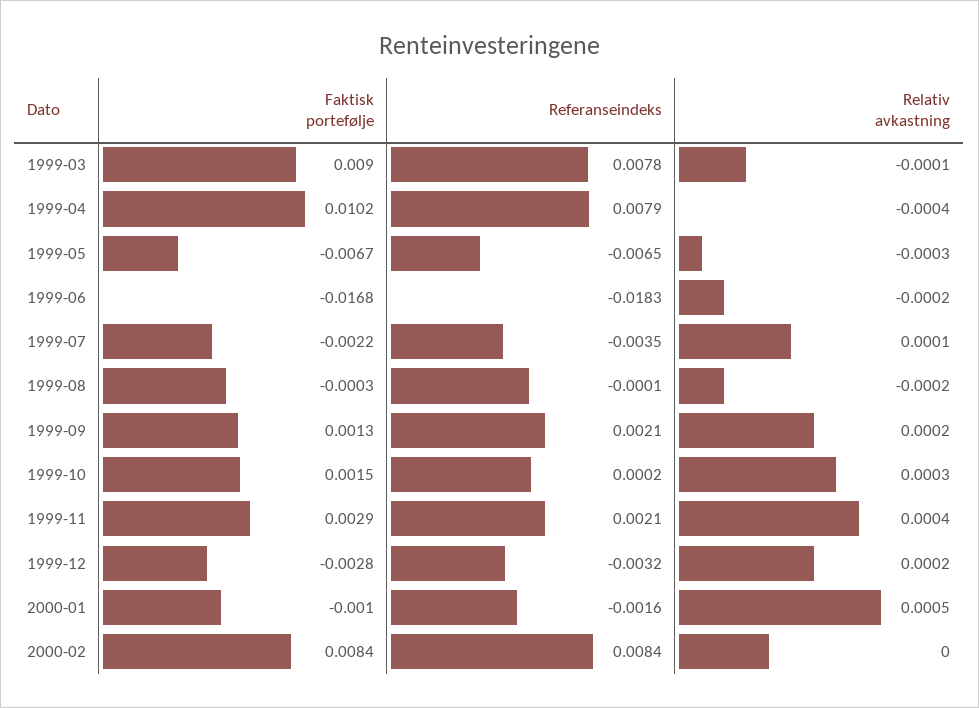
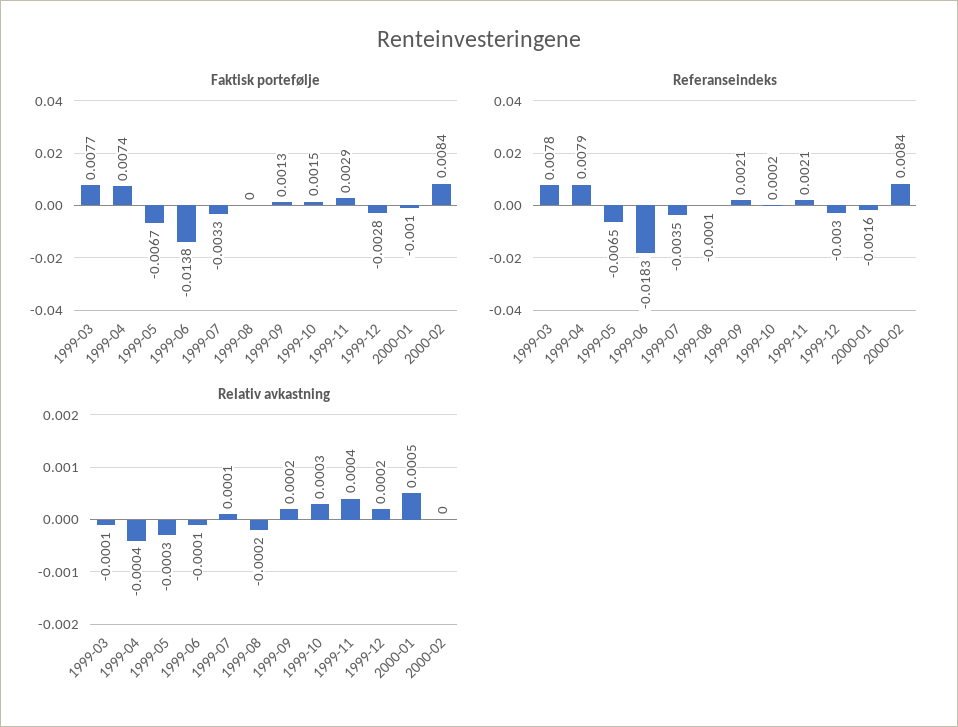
Faktisk portefølje, 1999-03: 0.009 -> 0.0077
Faktisk portefølje, 1999-04: 0.0102 -> 0.0074
Faktisk portefølje, 1999-06: -0.0168 -> -0.0138
Relativ avkastning, 1999-06: -0.0002 -> -0.0001
Faktisk portefølje, 1999-07: -0.0022 -> -0.0033
Faktisk portefølje, 1999-08: -0.0003 -> 0
Referanseindeks, 1999-12: -0.0032 -> -0.003

